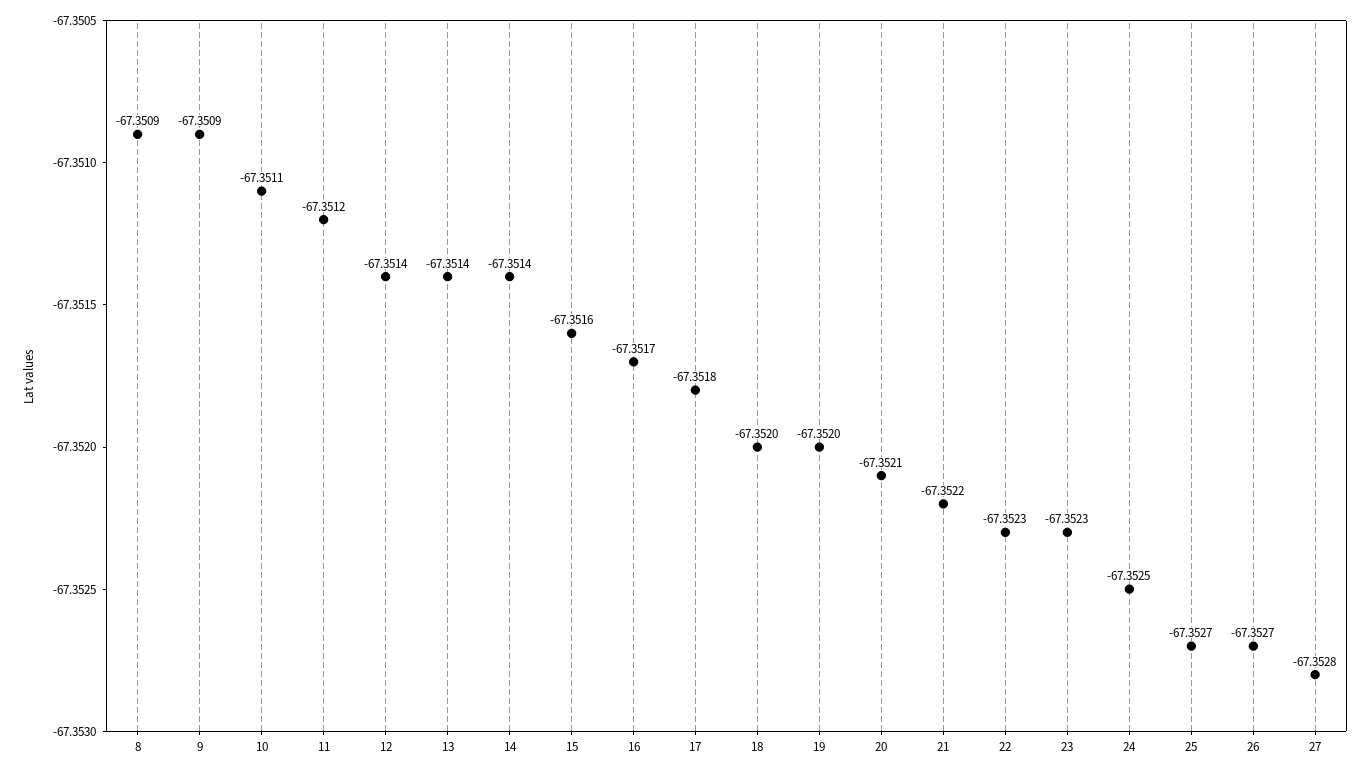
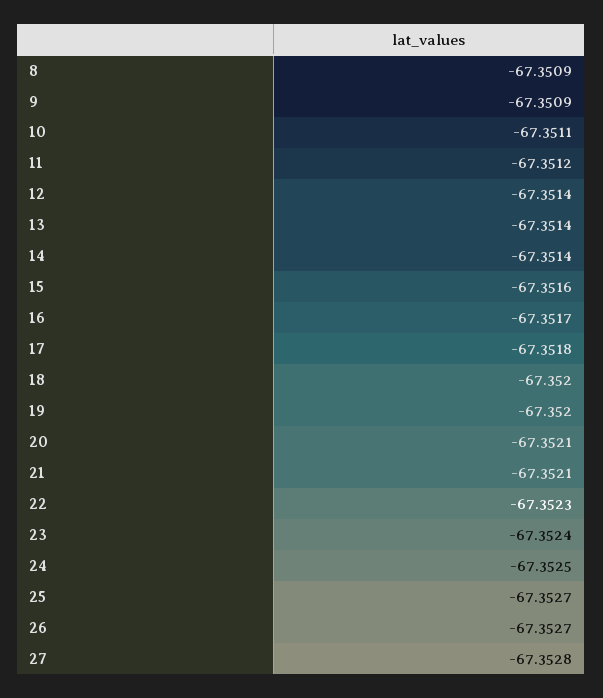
21: -67.3522 -> -67.3521
23: -67.3523 -> -67.3524

